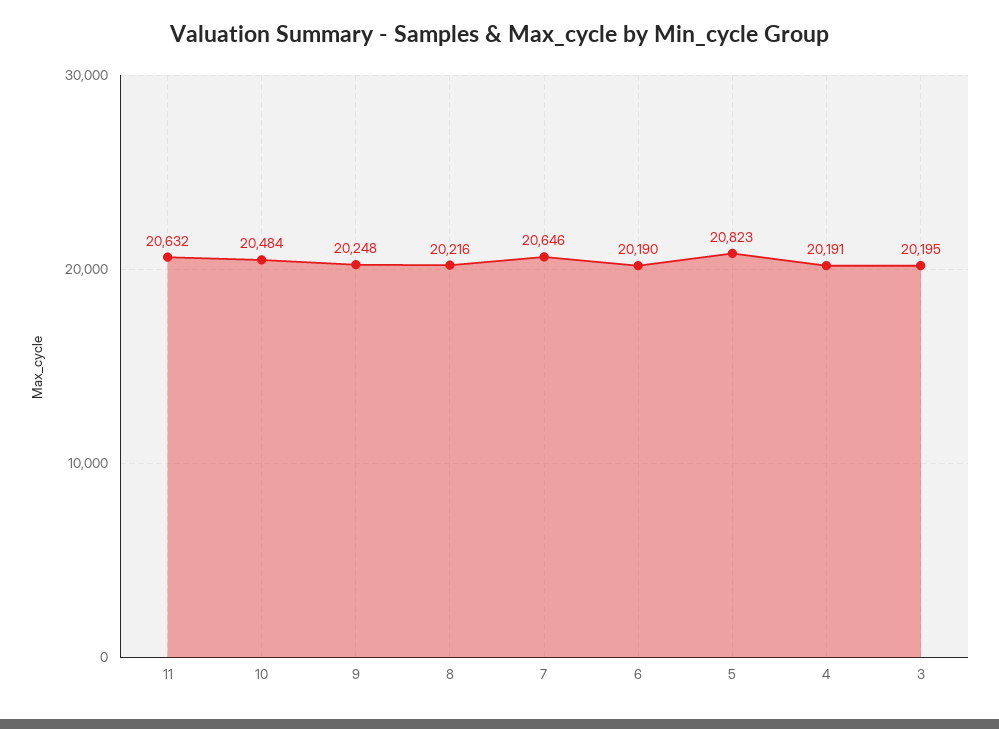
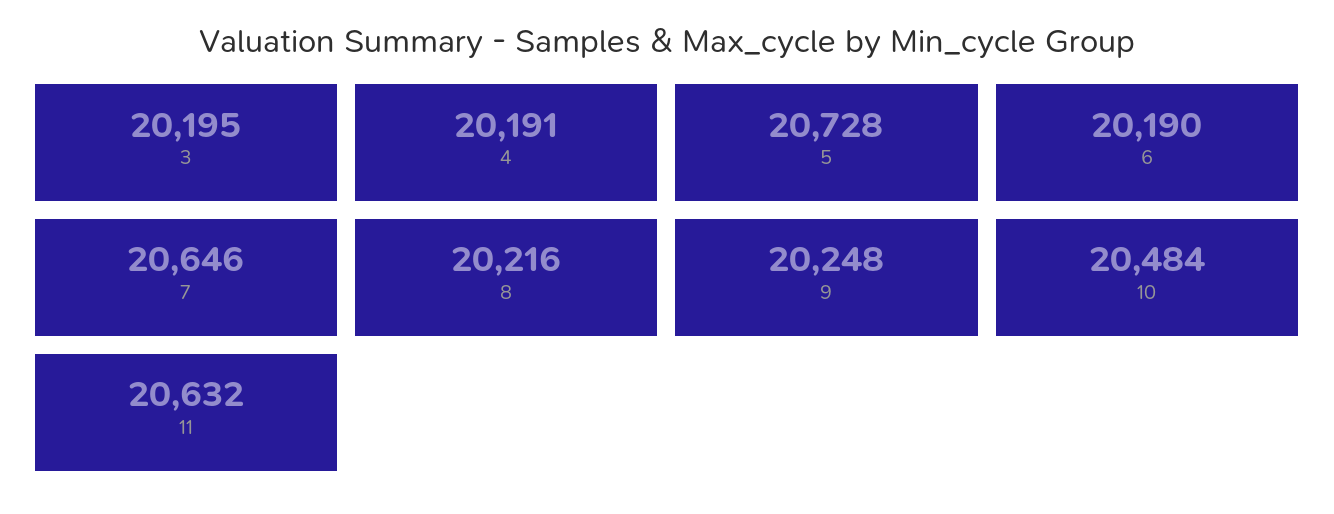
5: 20823 -> 20728

